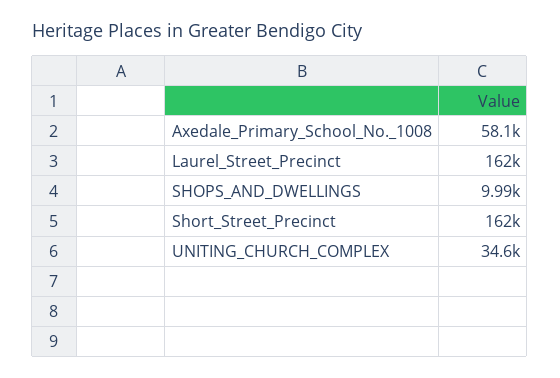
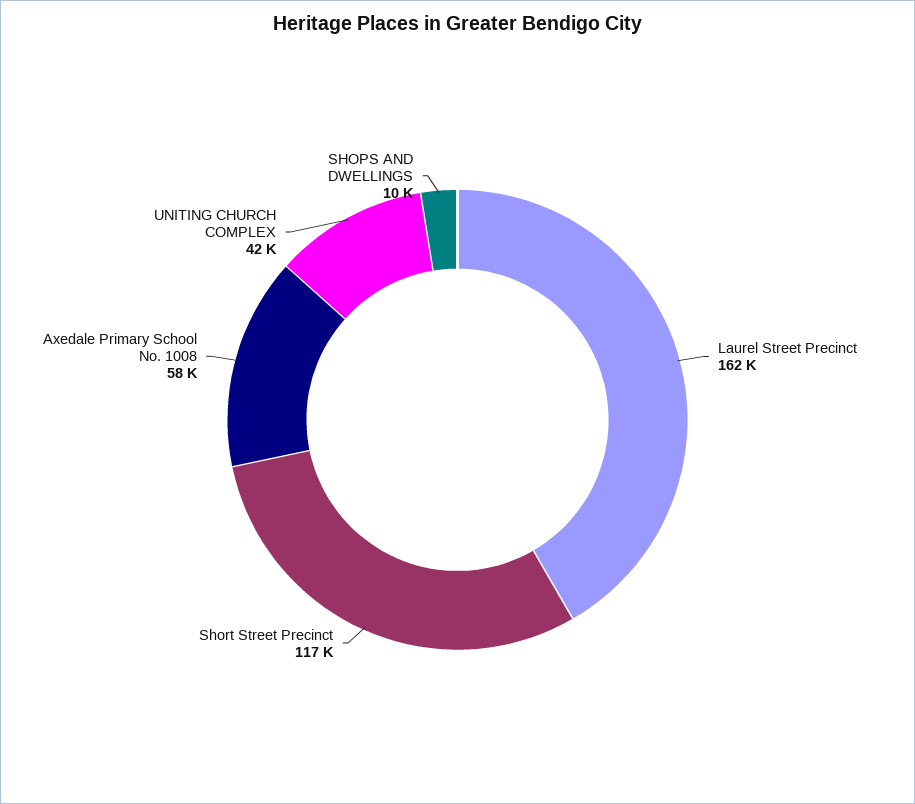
Short_Street_Precinct: 162000 -> 117000
UNITING_CHURCH_COMPLEX: 34600 -> 42000

